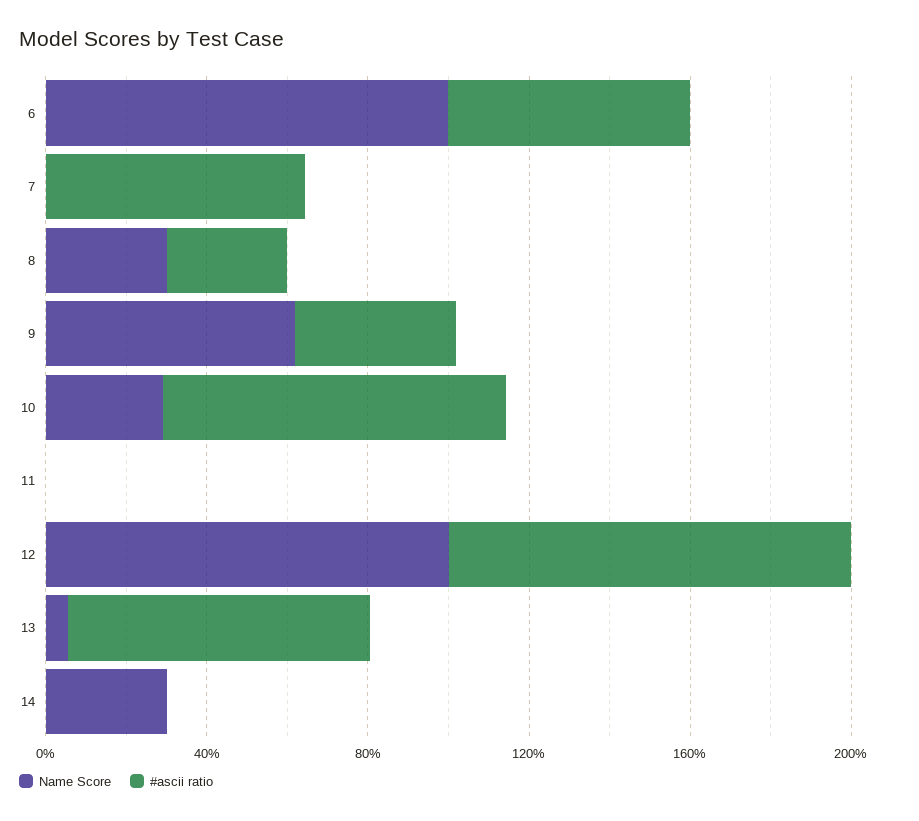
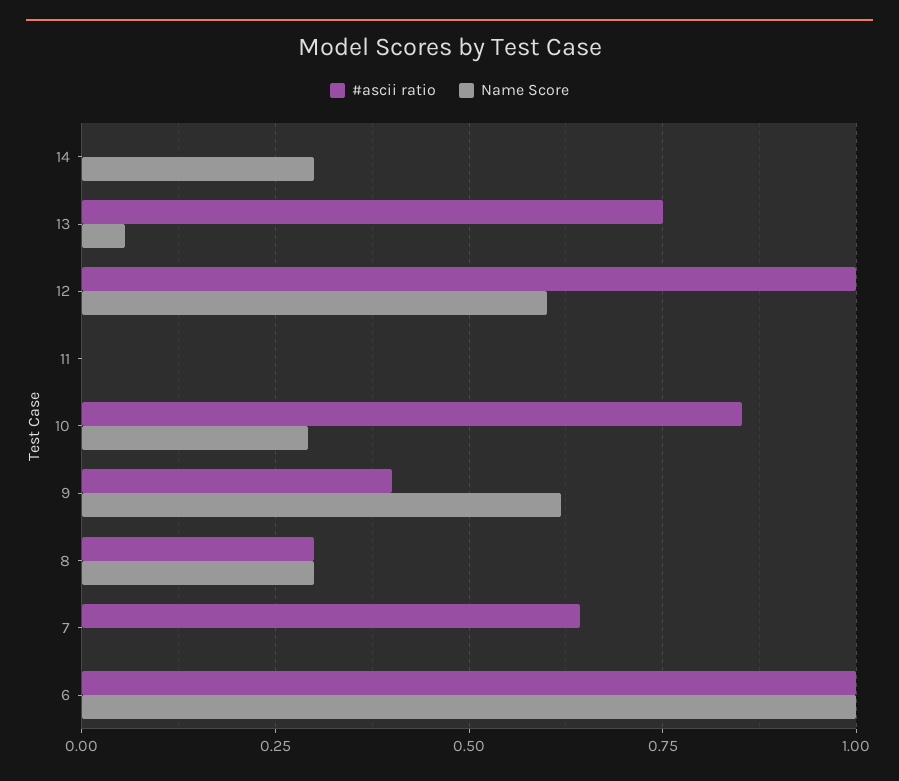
#ascii ratio, 6: 0.6 -> 1
Name Score, 12: 1 -> 0.6

